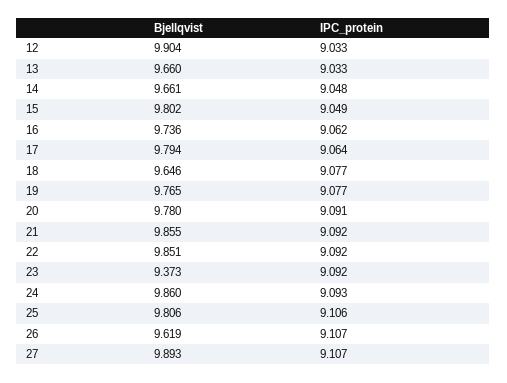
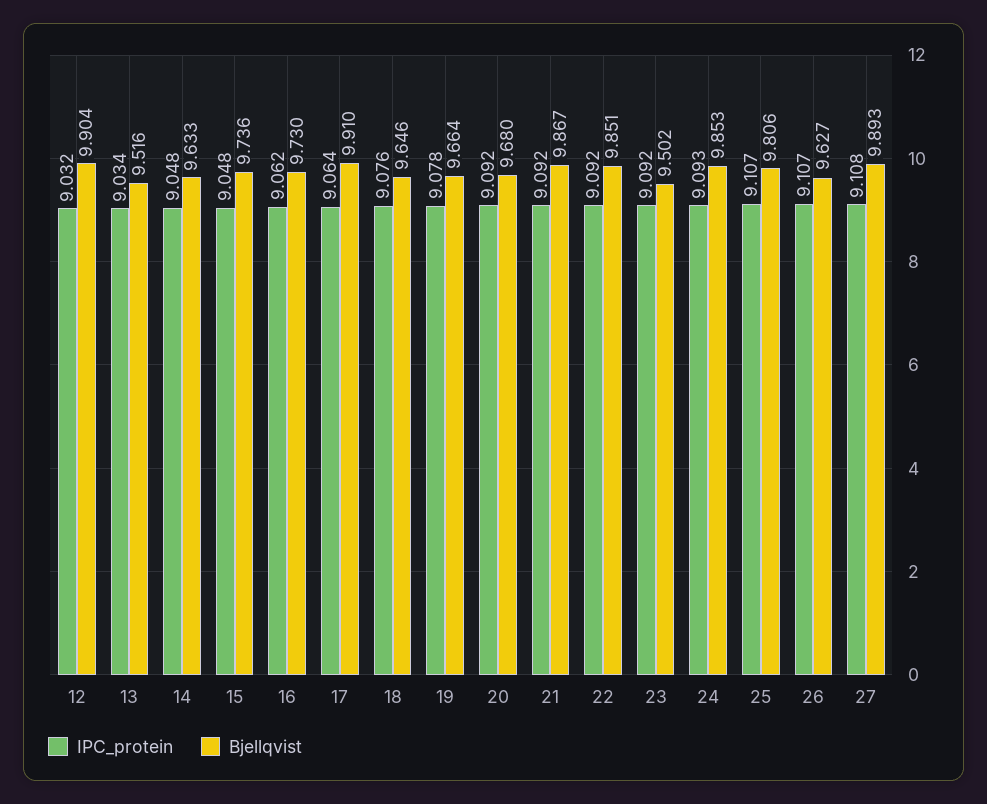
IPC_protein, 12: 9.033 -> 9.032
Bjellqvist, 13: 9.66 -> 9.516
IPC_protein, 13: 9.033 -> 9.034
Bjellqvist, 14: 9.661 -> 9.633
Bjellqvist, 15: 9.802 -> 9.736
IPC_protein, 15: 9.049 -> 9.048
Bjellqvist, 16: 9.736 -> 9.73
Bjellqvist, 17: 9.794 -> 9.91
IPC_protein, 18: 9.077 -> 9.076
Bjellqvist, 19: 9.765 -> 9.664
IPC_protein, 19: 9.077 -> 9.078
Bjellqvist, 20: 9.78 -> 9.68
IPC_protein, 20: 9.091 -> 9.092
Bjellqvist, 21: 9.855 -> 9.867
Bjellqvist, 23: 9.373 -> 9.502
Bjellqvist, 24: 9.86 -> 9.853
IPC_protein, 25: 9.106 -> 9.107
Bjellqvist, 26: 9.619 -> 9.627
IPC_protein, 27: 9.107 -> 9.108

